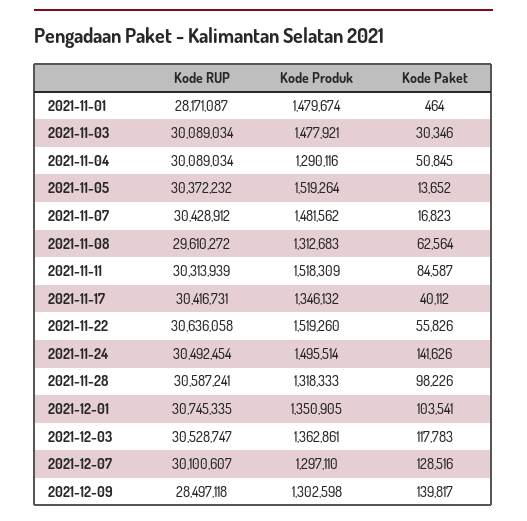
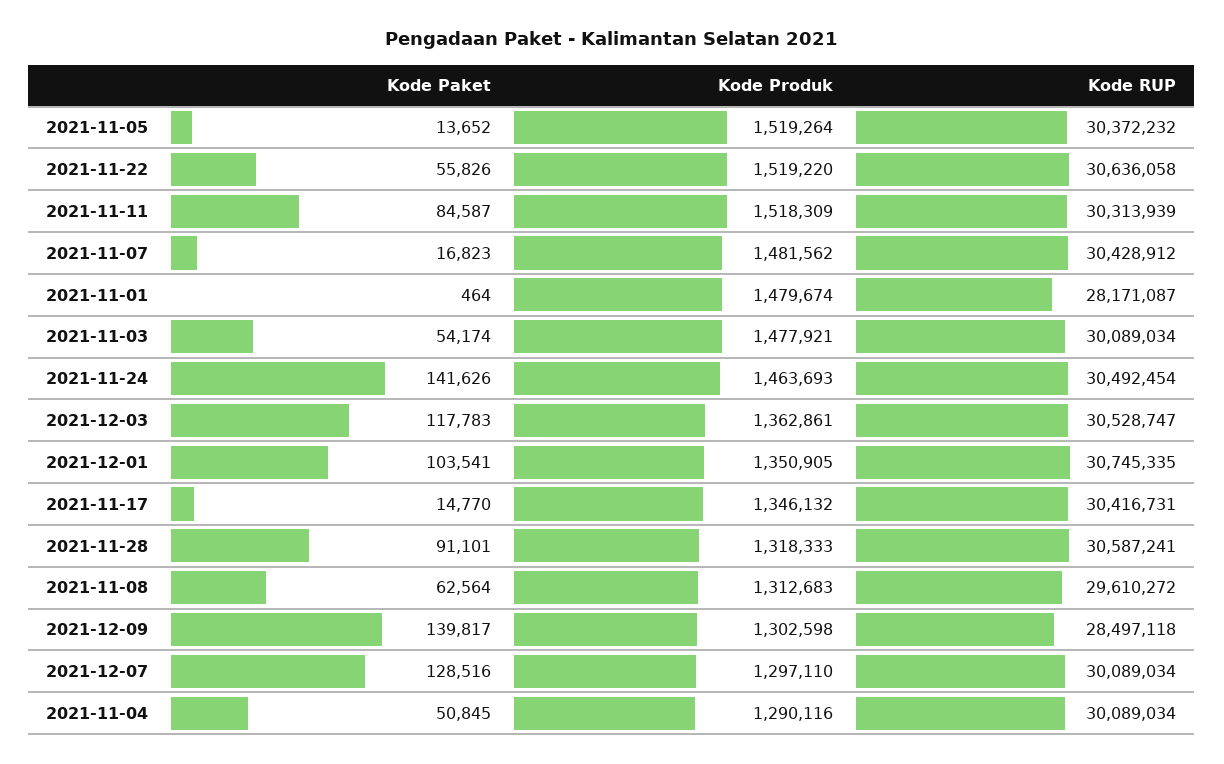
Kode Paket, 2021-11-03: 30346 -> 54174
Kode Paket, 2021-11-17: 40112 -> 14770
Kode Produk, 2021-11-22: 1519260 -> 1519220
Kode Produk, 2021-11-24: 1495514 -> 1463693
Kode Paket, 2021-11-28: 98226 -> 91101
Kode RUP, 2021-12-07: 30100607 -> 30089034

